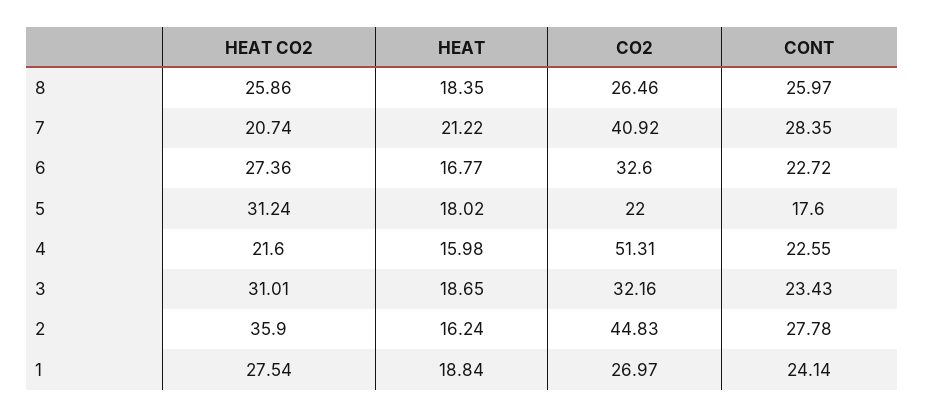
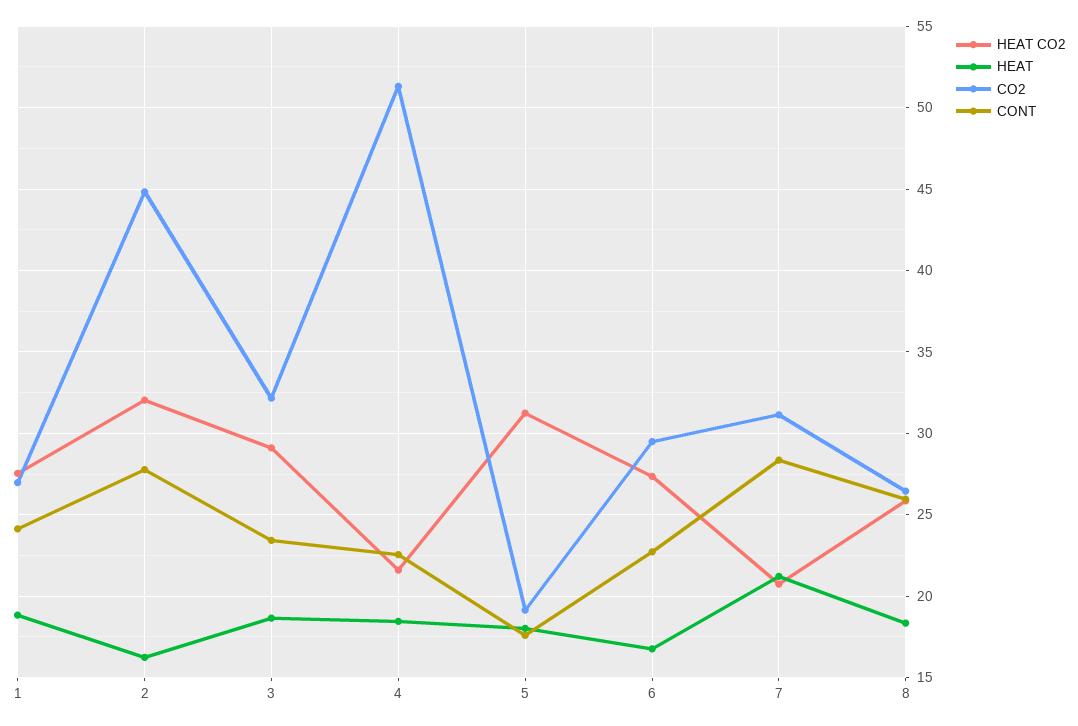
CO2, 7: 40.92 -> 31
CO2, 6: 32.6 -> 29.5
CO2, 5: 22 -> 19
HEAT, 4: 15.98 -> 18.5
HEAT CO2, 3: 31.01 -> 29
HEAT CO2, 2: 35.9 -> 32

